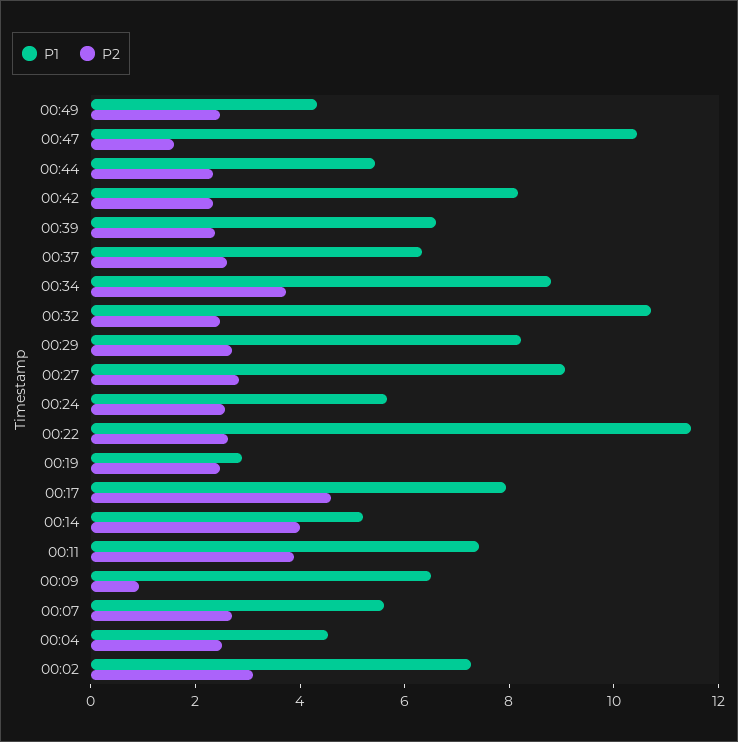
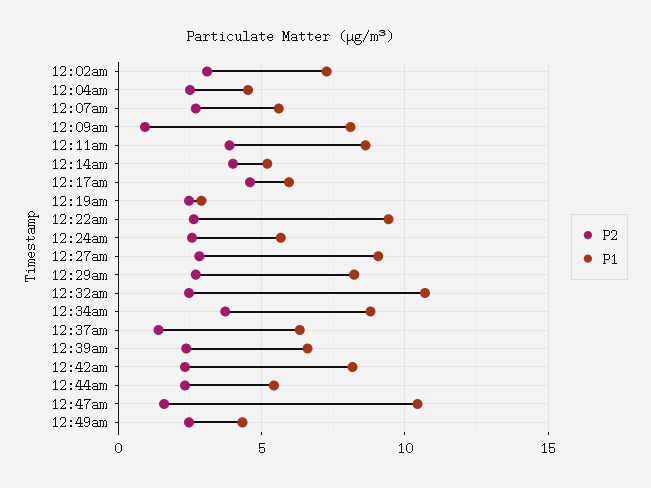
P2, 00:37: 2.5 -> 1.5
P1, 00:22: 11.5 -> 9.5
P1, 00:17: 8 -> 6
P1, 00:11: 7.5 -> 8.5
P1, 00:09: 6.5 -> 8

